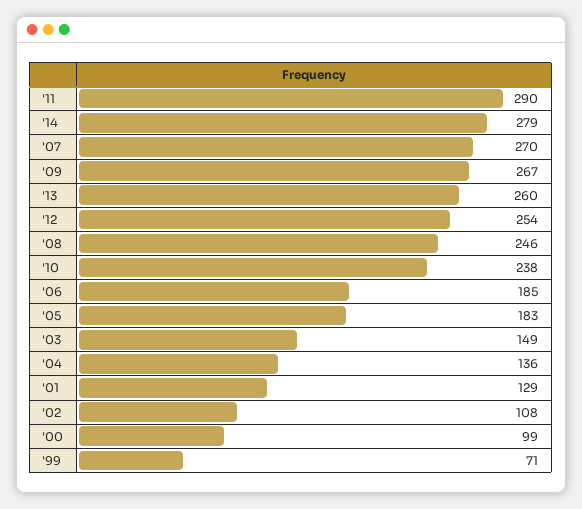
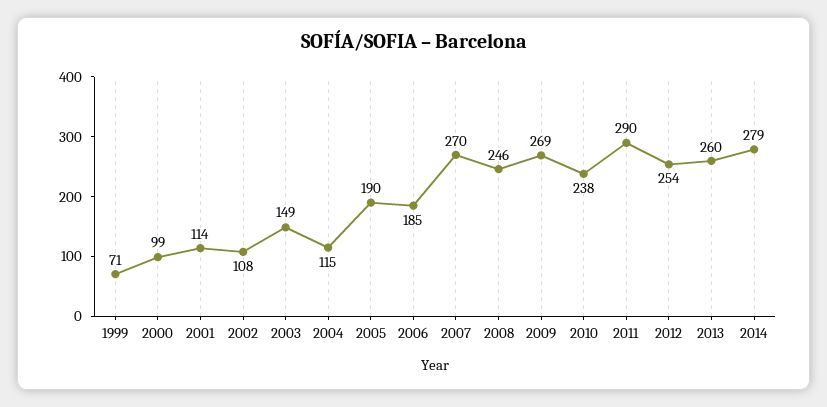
'09: 267 -> 269
'05: 183 -> 190
'04: 136 -> 115
'01: 129 -> 114

